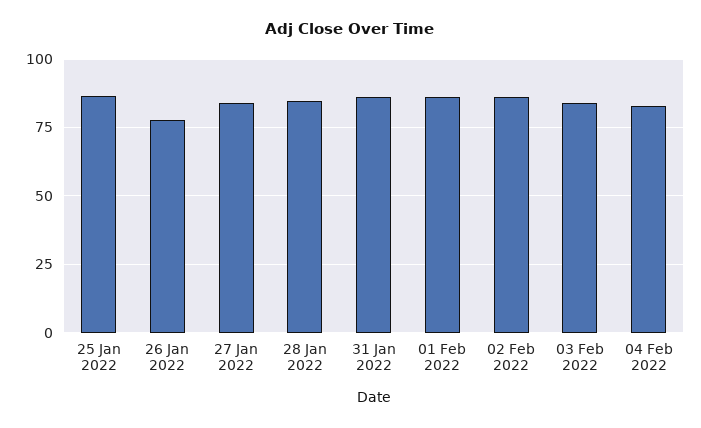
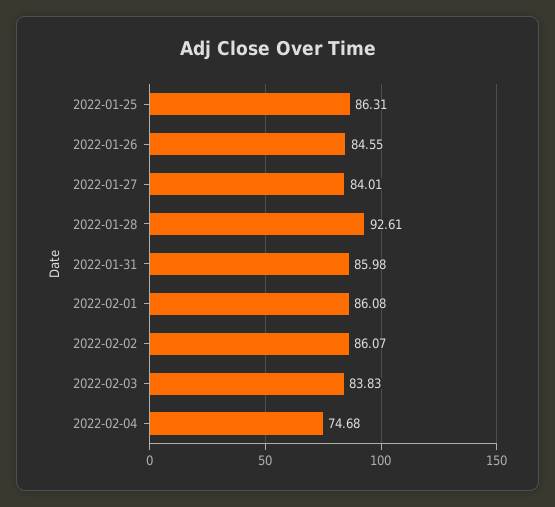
26 Jan 2022: 77.5 -> 84.55
28 Jan 2022: 85 -> 92.61
04 Feb 2022: 82.5 -> 74.68

